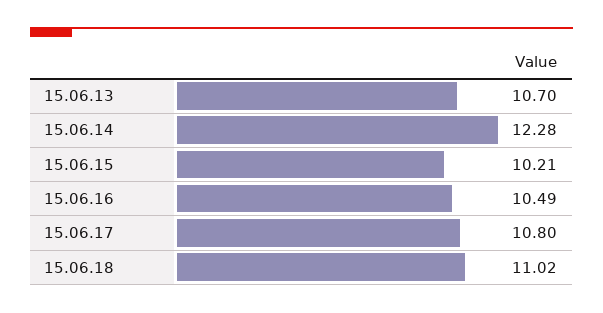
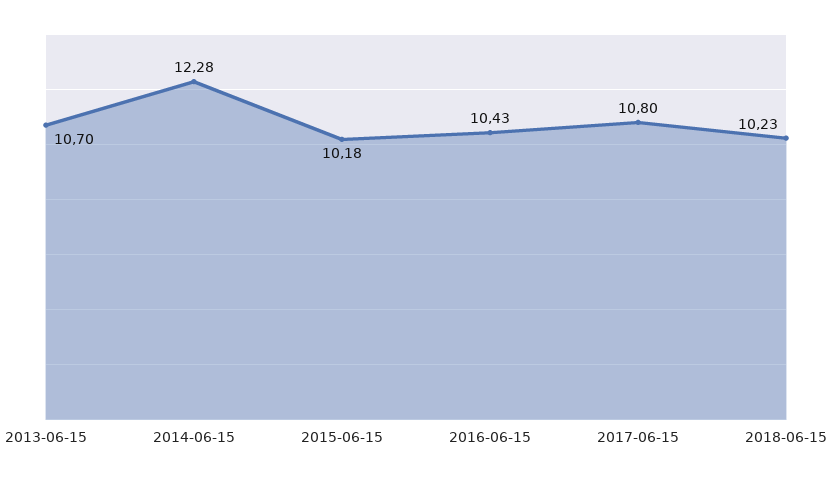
15.06.15: 10.21 -> 10.18
15.06.16: 10.49 -> 10.43
15.06.18: 11.02 -> 10.23

